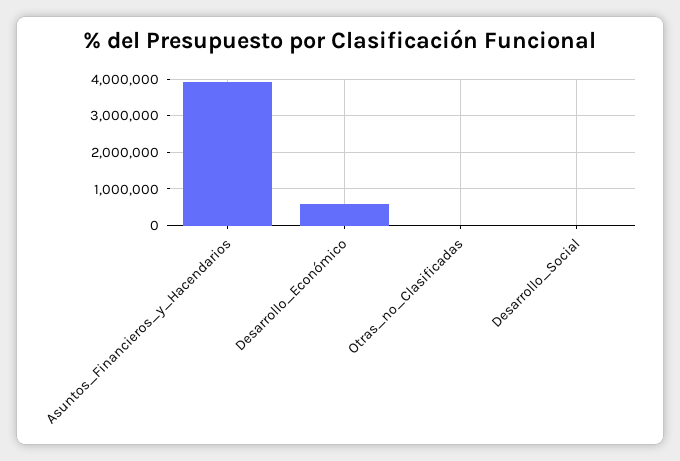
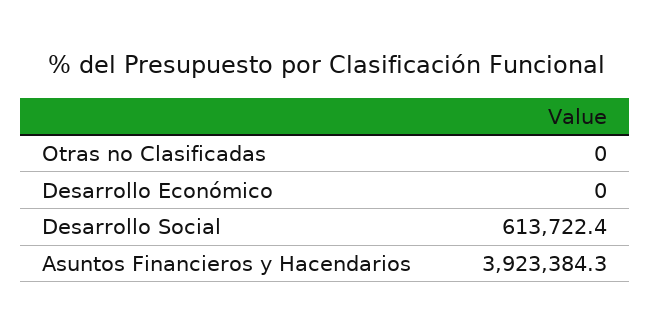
Desarrollo_Económico: 600000 -> 0
Desarrollo_Social: 0 -> 613722.4

